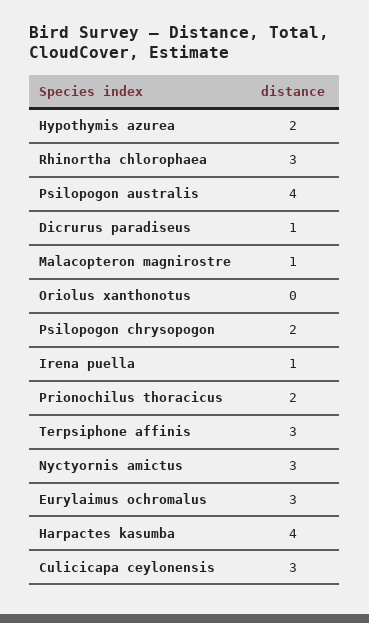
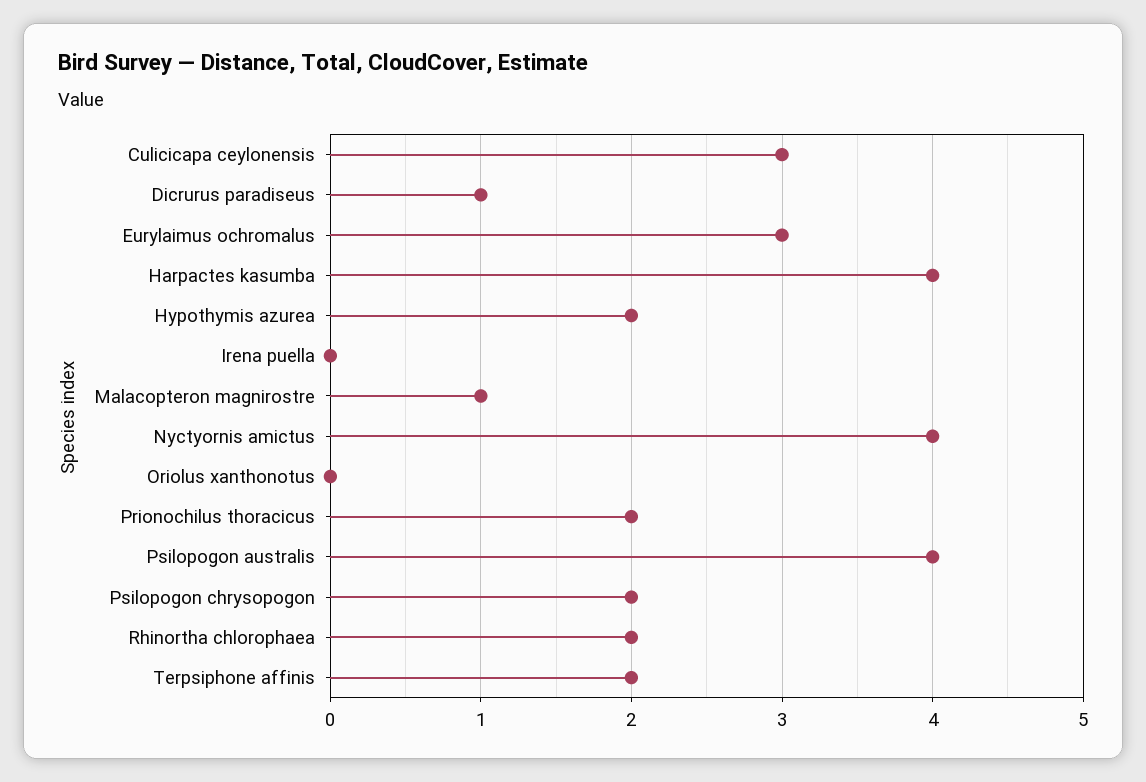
Rhinortha chlorophaea: 3 -> 2
Irena puella: 1 -> 0
Terpsiphone affinis: 3 -> 2
Nyctyornis amictus: 3 -> 4

